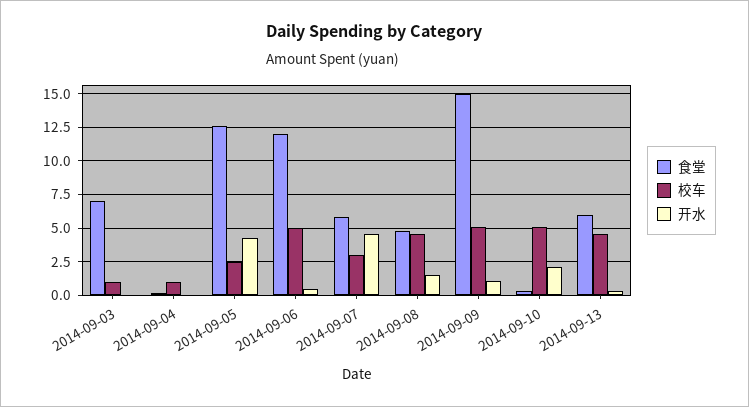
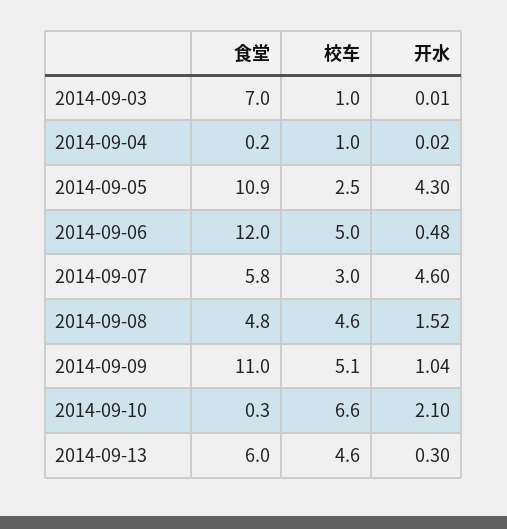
食堂, 2014-09-05: 12.5 -> 10.9
食堂, 2014-09-09: 15 -> 11
校车, 2014-09-10: 5 -> 6.6

